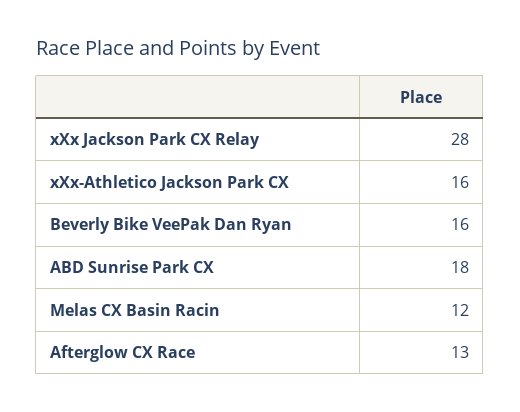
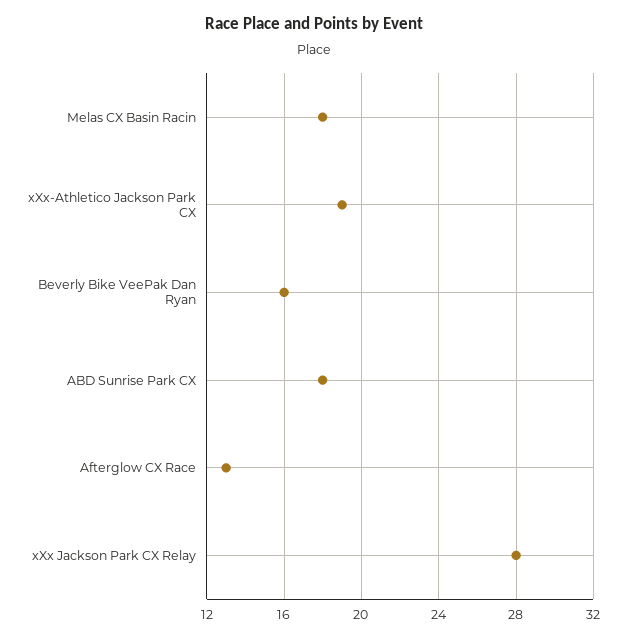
xXx-Athletico Jackson Park CX: 16 -> 19
Melas CX Basin Racin: 12 -> 18

